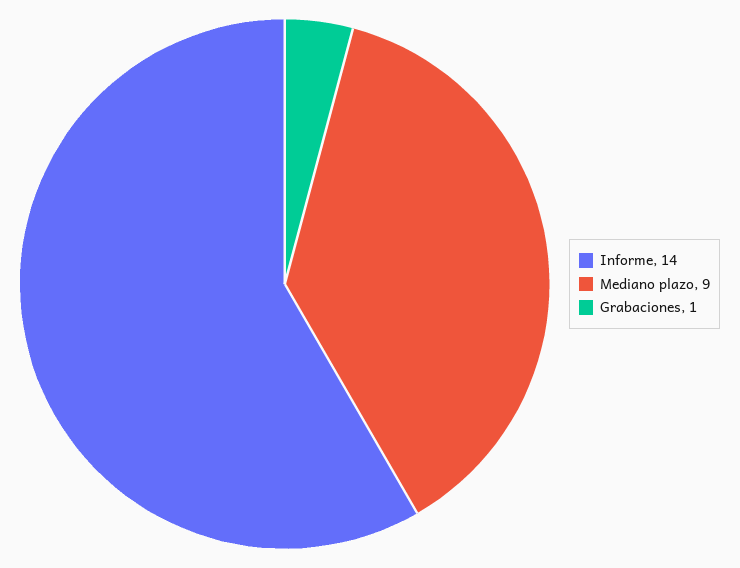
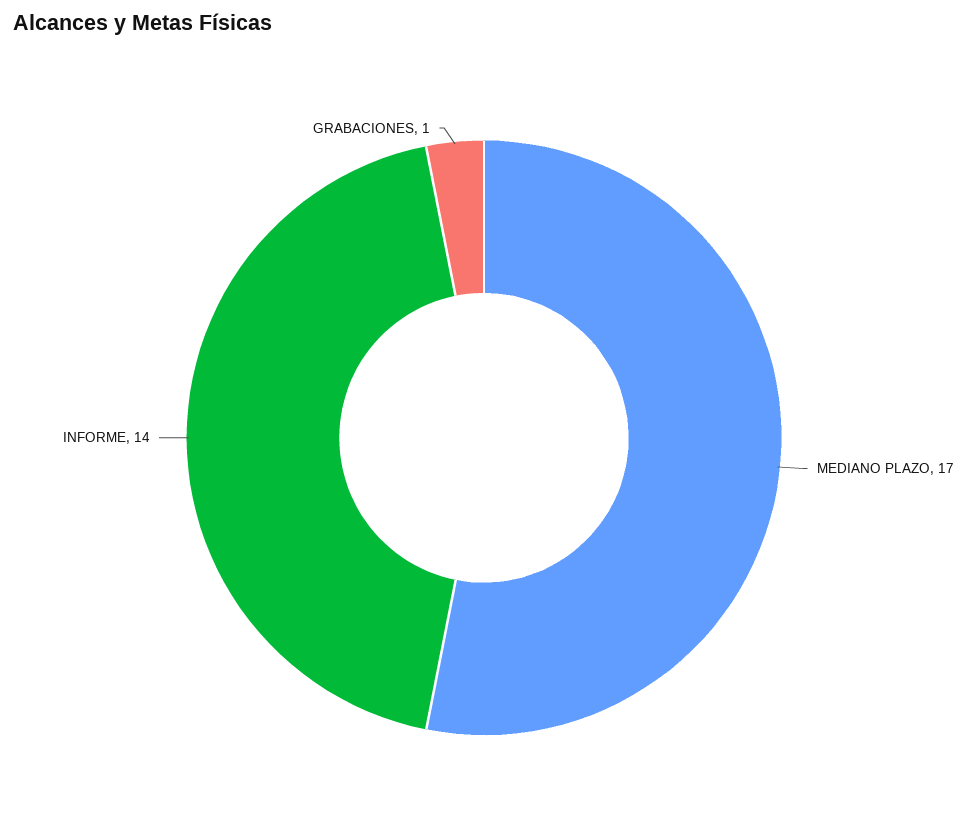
Mediano plazo: 9 -> 17

